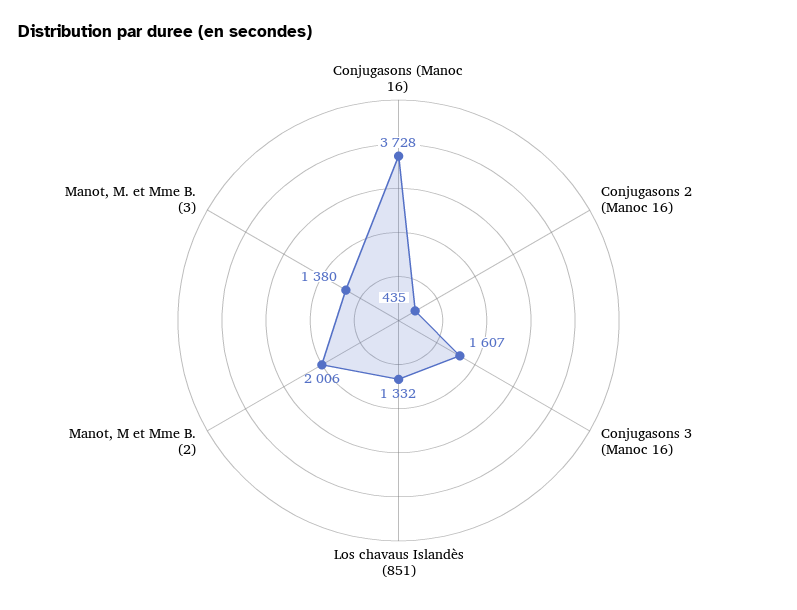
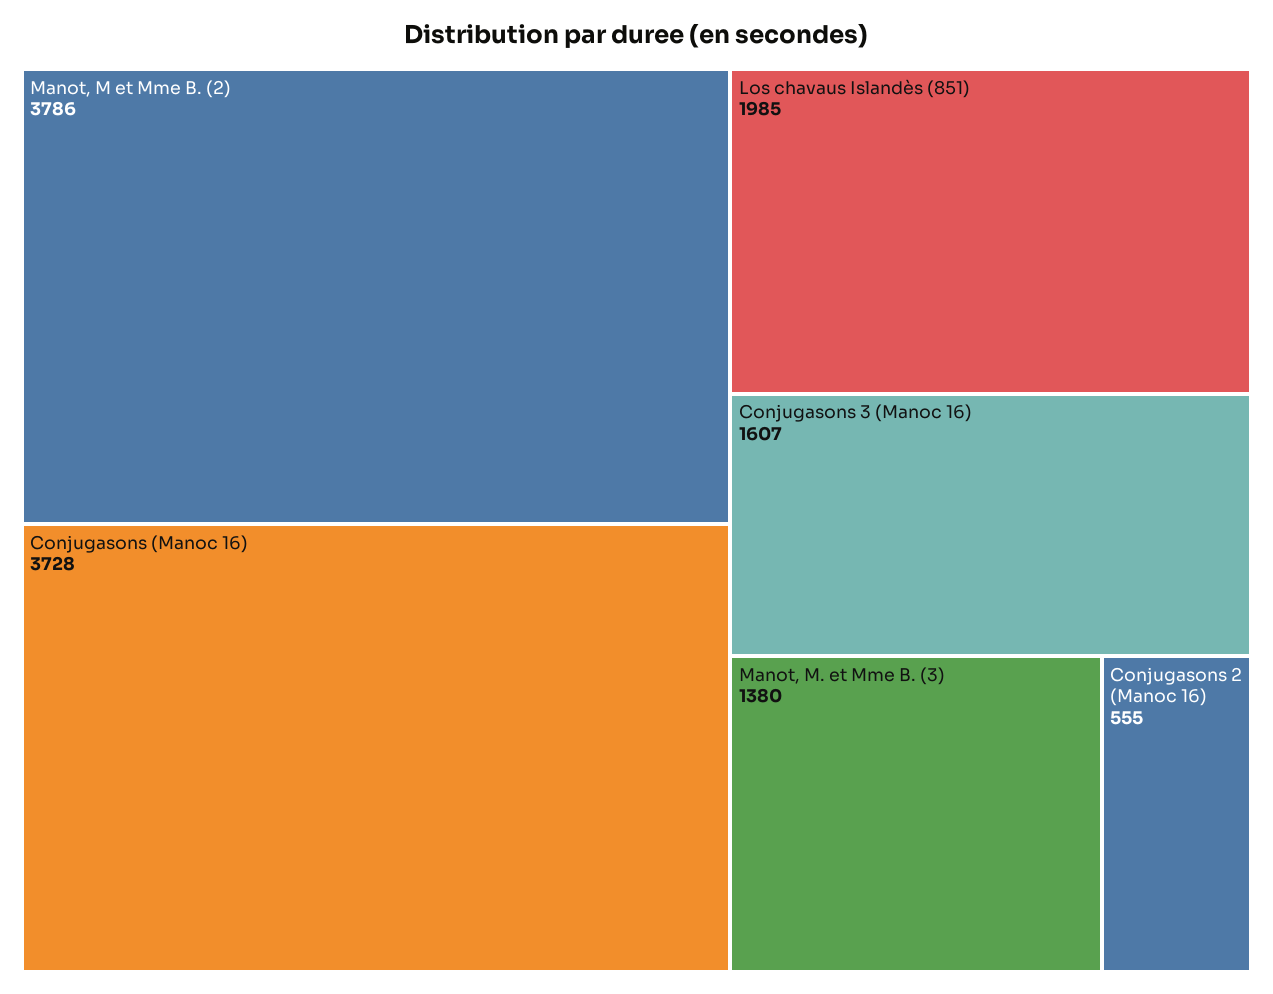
Conjugasons 2 (Manoc 16): 435 -> 555
Los chavaus Islandès (851): 1332 -> 1985
Manot, M et Mme B. (2): 2006 -> 3786

